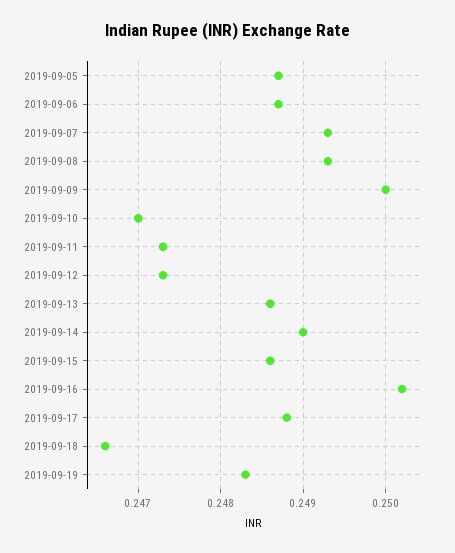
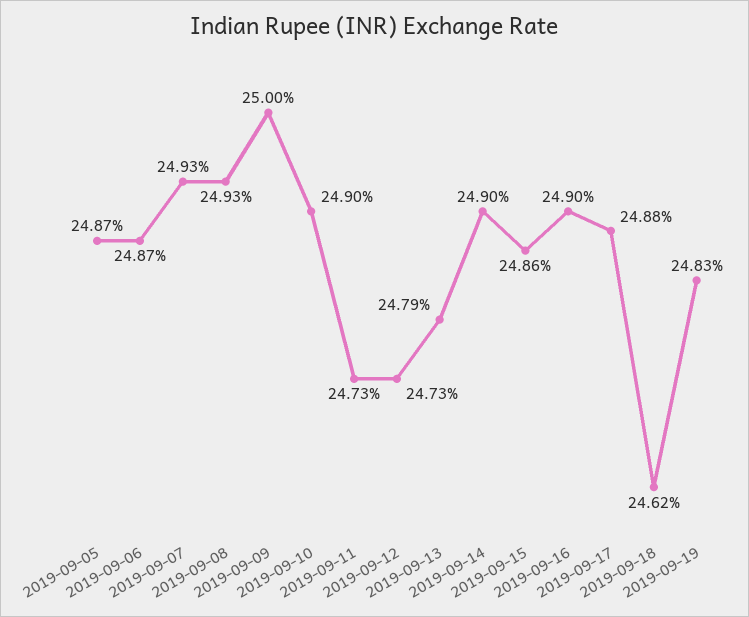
2019-09-10: 0.247 -> 0.249
2019-09-13: 0.2486 -> 0.2479
2019-09-16: 0.2502 -> 0.249
2019-09-18: 0.2466 -> 0.2462

